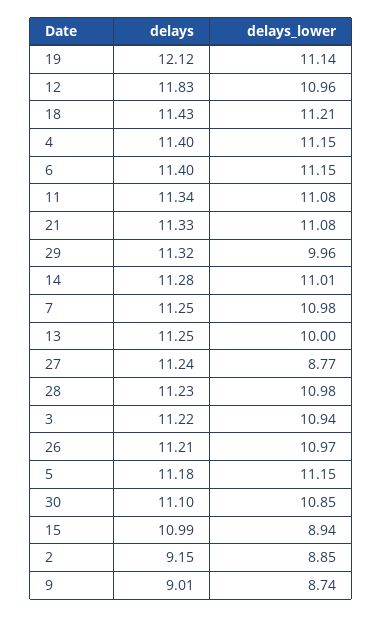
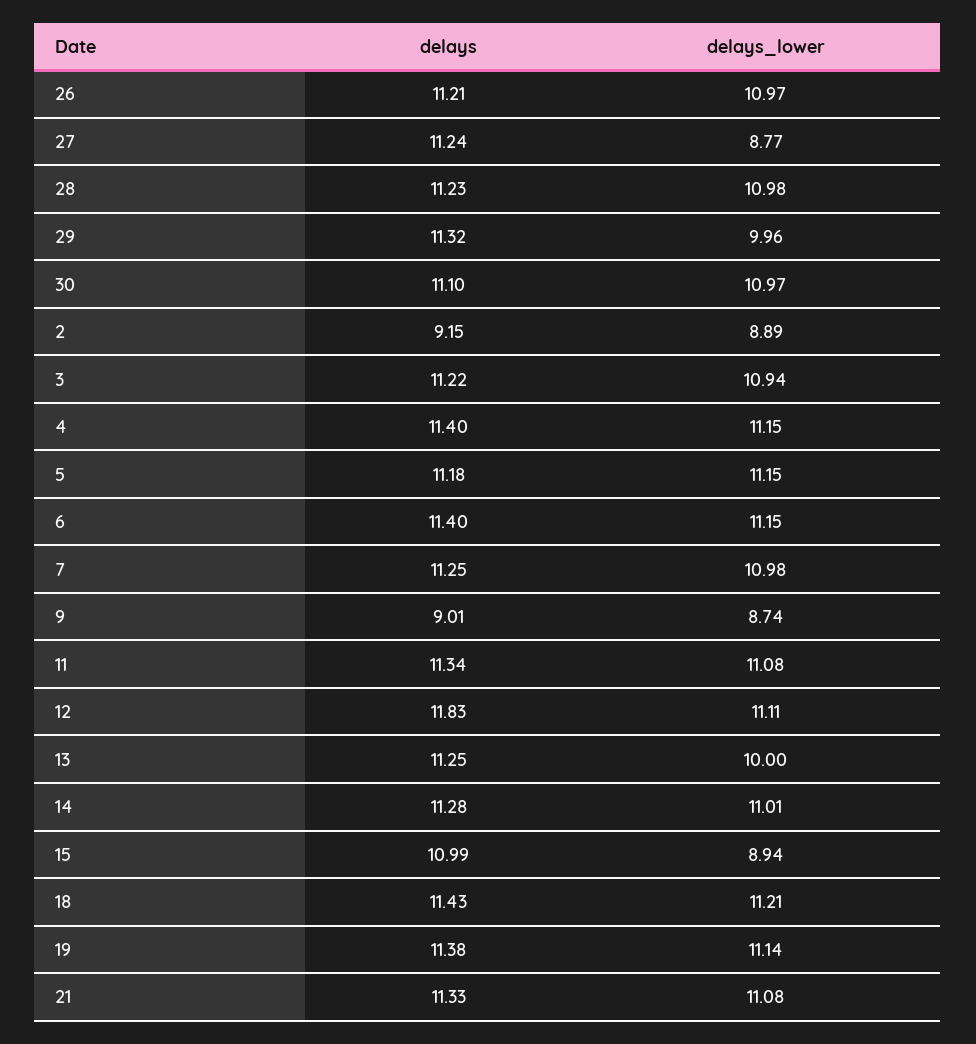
delays, 19: 12.12 -> 11.38
delays_lower, 12: 10.96 -> 11.11
delays_lower, 30: 10.85 -> 10.97
delays_lower, 2: 8.85 -> 8.89

